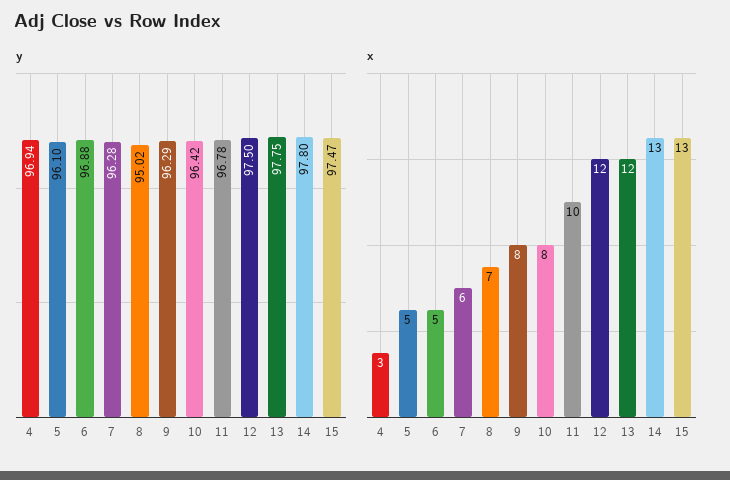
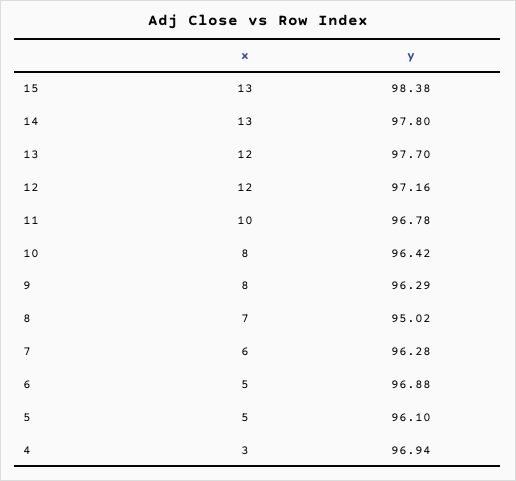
y, 12: 97.5 -> 97.16
y, 13: 97.75 -> 97.7
y, 15: 97.47 -> 98.38

